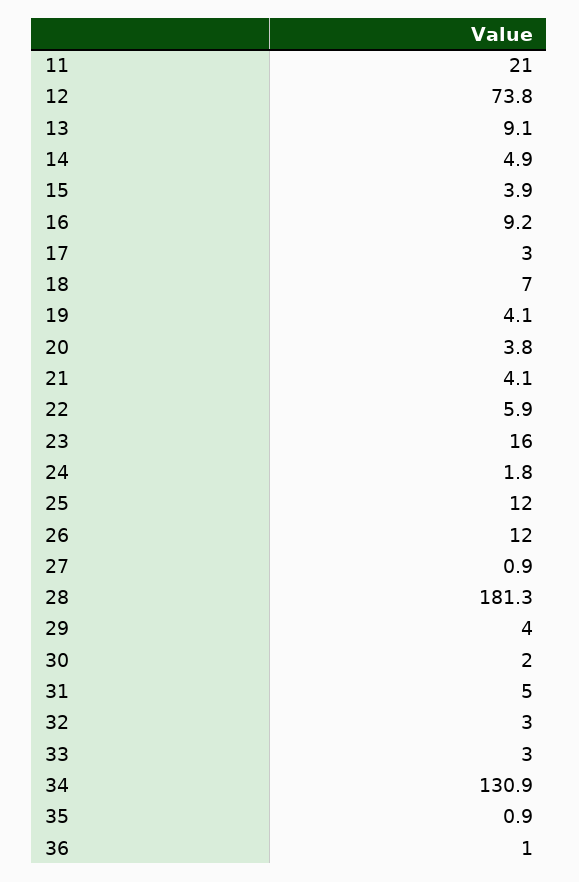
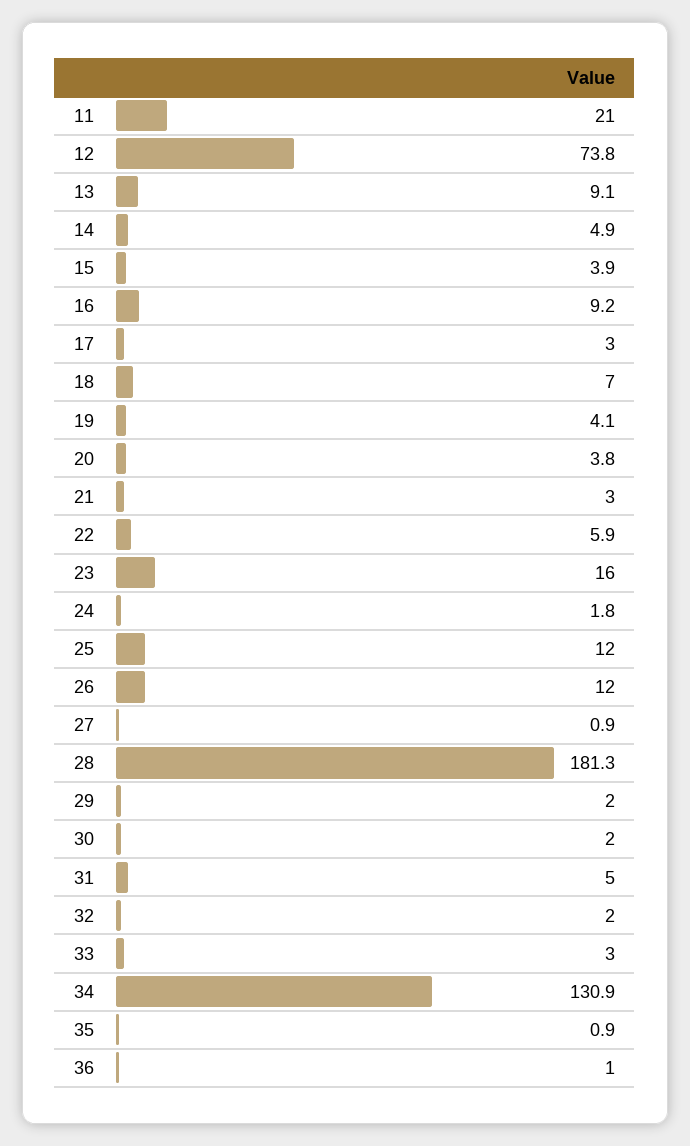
21: 4.1 -> 3
29: 4 -> 2
32: 3 -> 2

